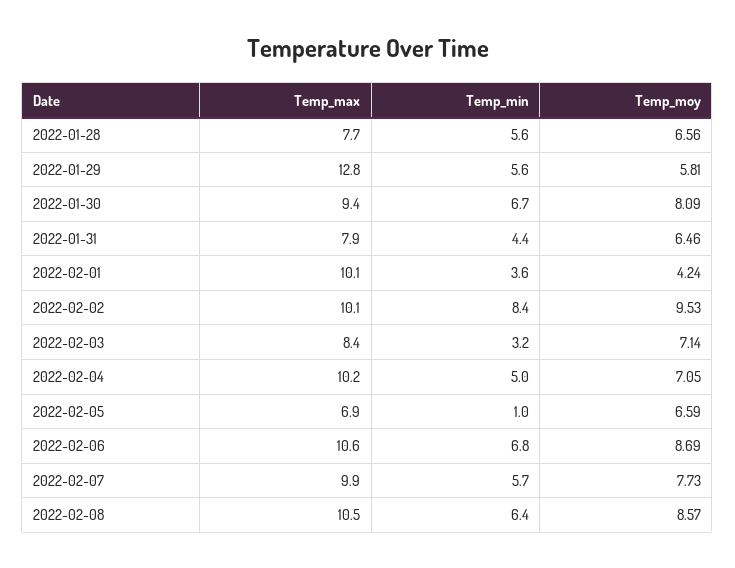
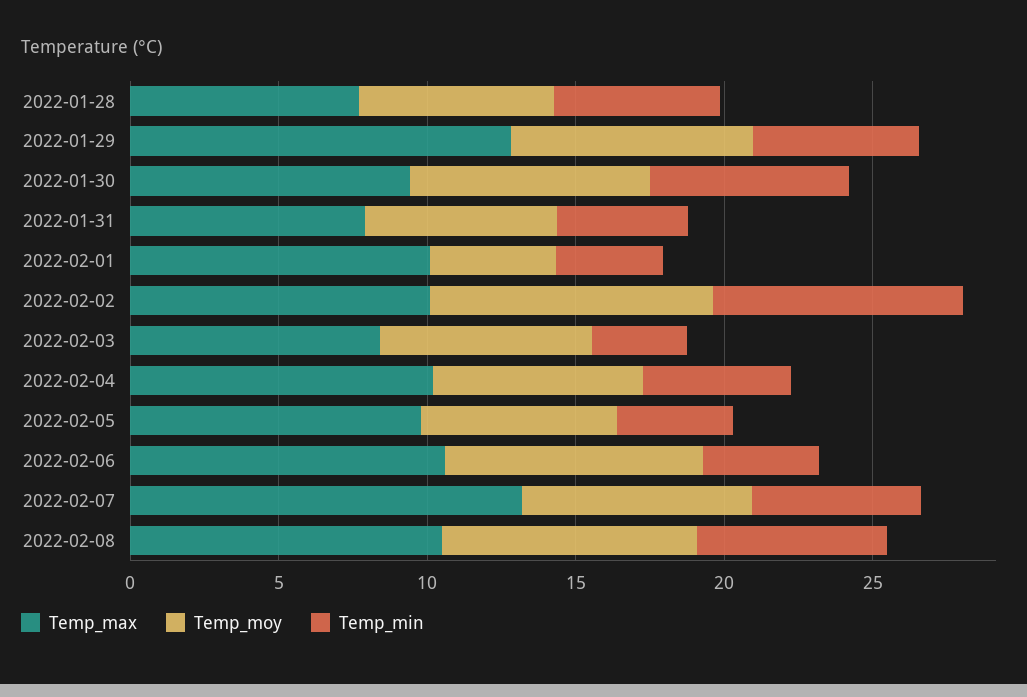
Temp_moy, 2022-01-29: 5.81 -> 8
Temp_max, 2022-02-05: 6.9 -> 10
Temp_min, 2022-02-05: 1 -> 4
Temp_min, 2022-02-06: 6.8 -> 4
Temp_max, 2022-02-07: 9.9 -> 13

